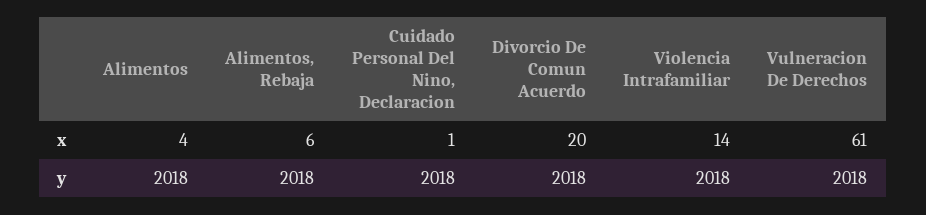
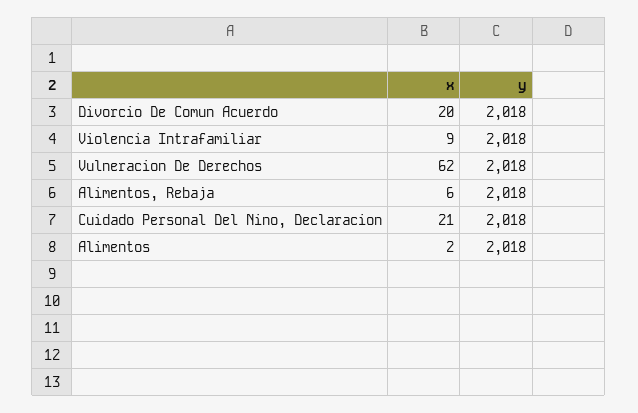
Alimentos, x: 4 -> 2
Cuidado Personal Del Nino, Declaracion, x: 1 -> 21
Violencia Intrafamiliar, x: 14 -> 9
Vulneracion De Derechos, x: 61 -> 62

